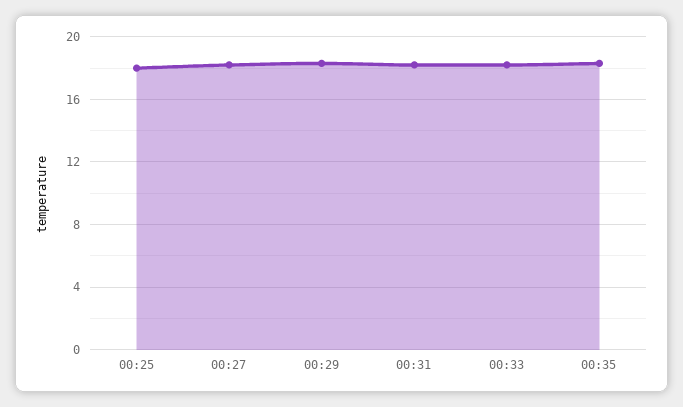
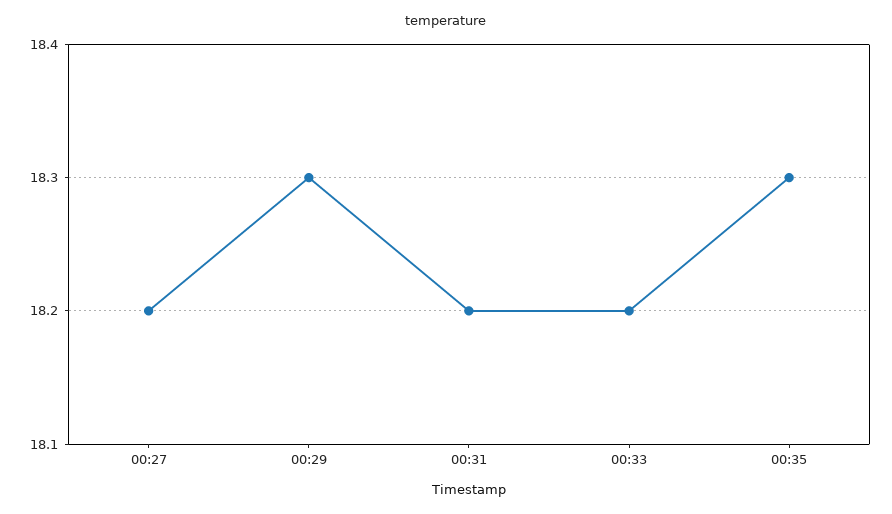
00:25: 18 -> none

